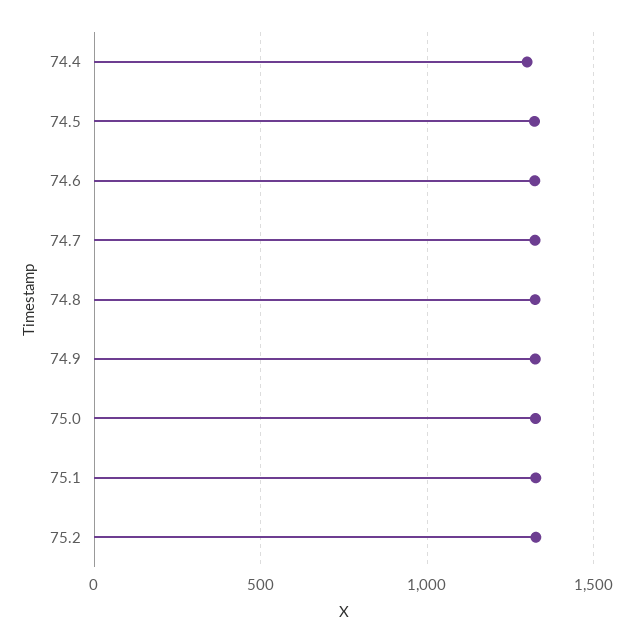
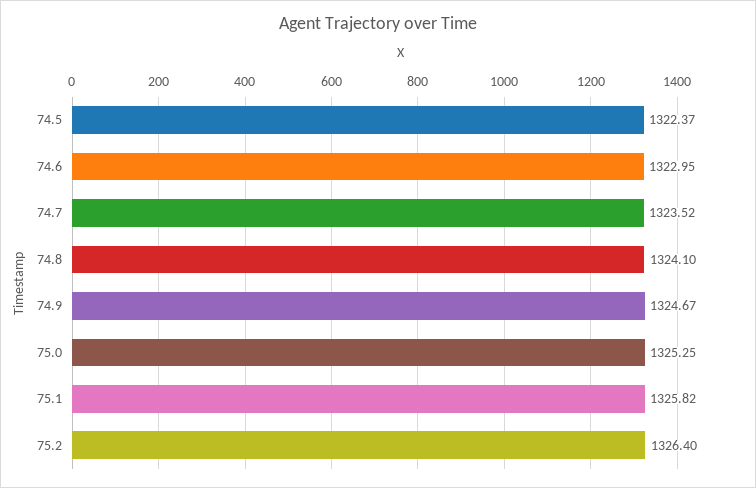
74.4: 1300 -> none

